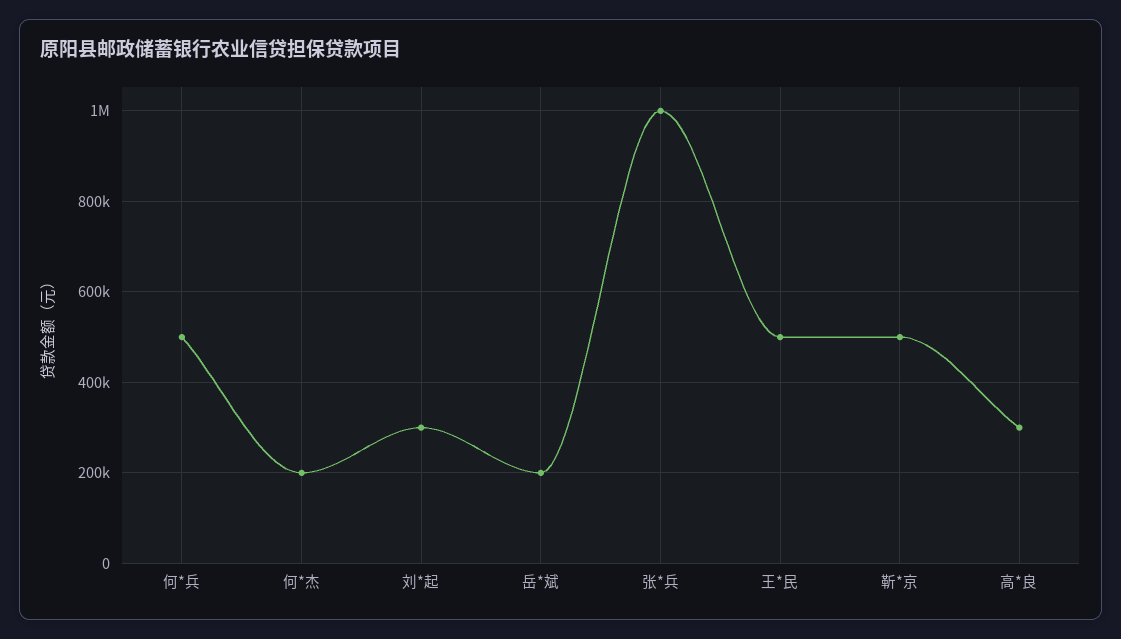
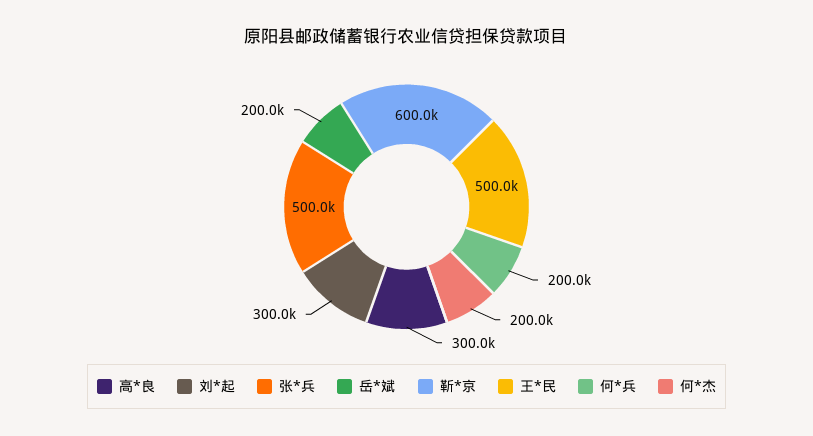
何*兵: 500000 -> 200000
张*兵: 1000000 -> 500000
靳*京: 500000 -> 600000

